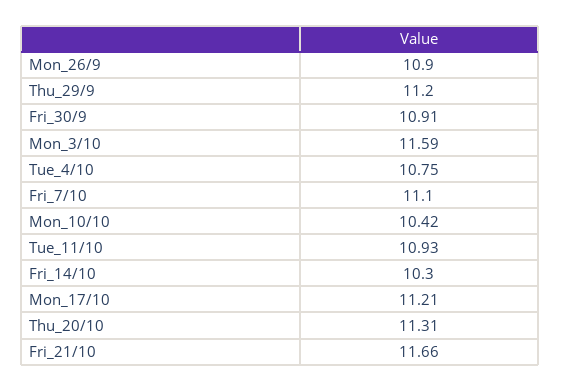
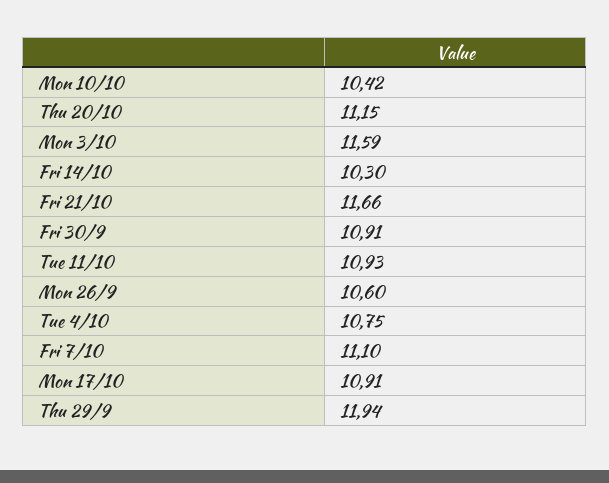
Mon_26/9: 10.9 -> 10.6
Thu_29/9: 11.2 -> 11.94
Mon_17/10: 11.21 -> 10.91
Thu_20/10: 11.31 -> 11.15

